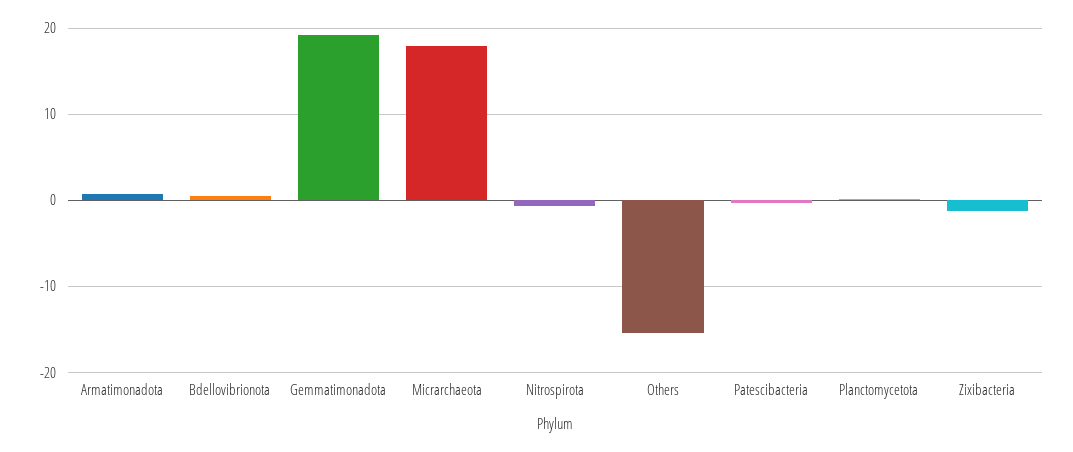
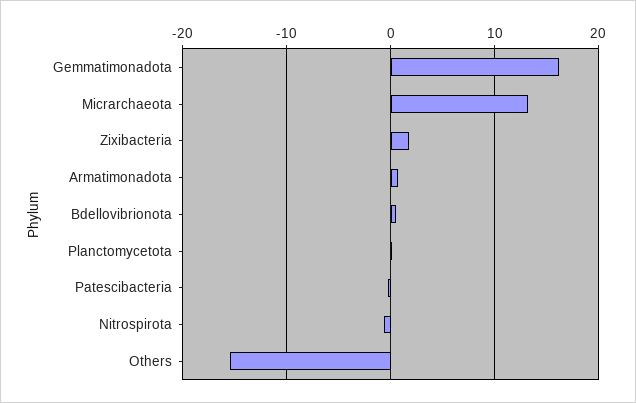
Gemmatimonadota: 19 -> 16
Micrarchaeota: 18 -> 13
Zixibacteria: -1 -> 2

